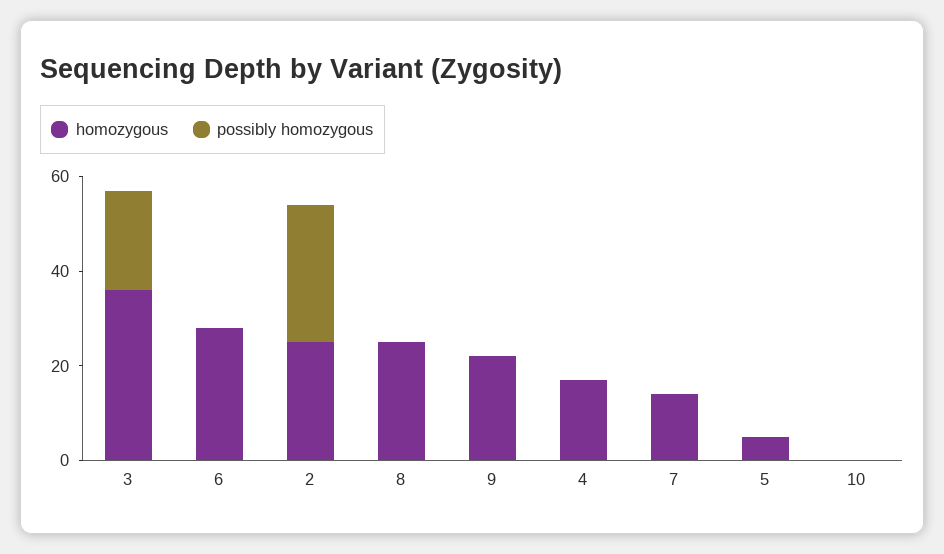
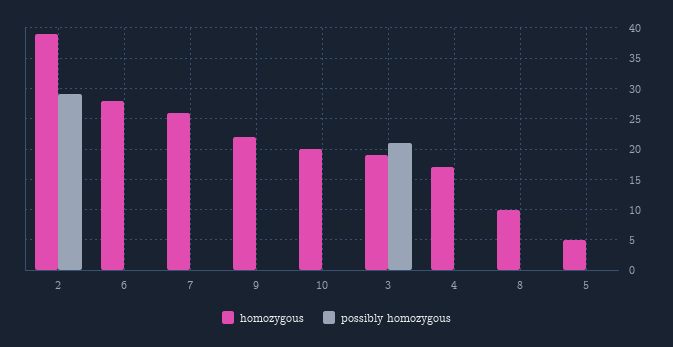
homozygous, 3: 35 -> 19
homozygous, 2: 25 -> 39
homozygous, 8: 25 -> 10
homozygous, 7: 15 -> 26
homozygous, 10: 0 -> 20

